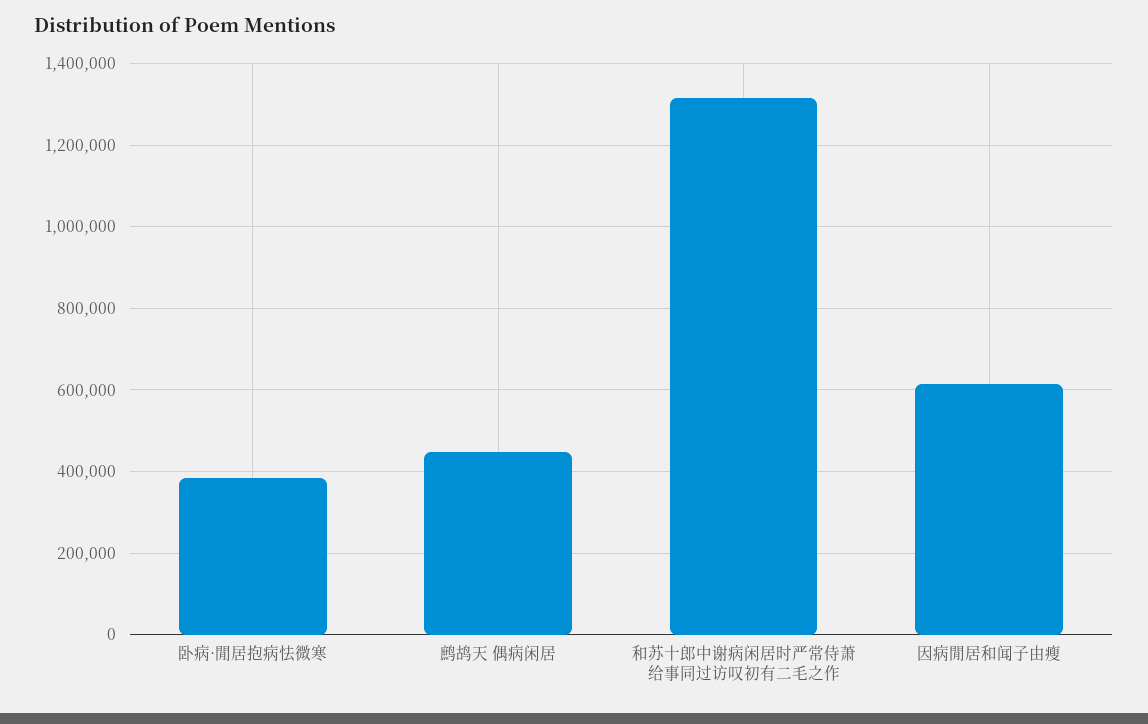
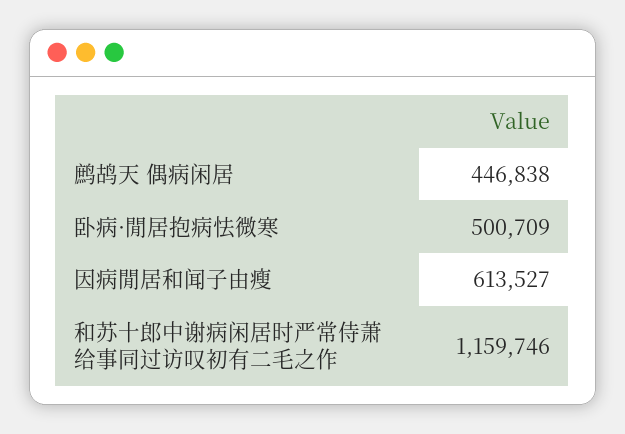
卧病·閒居抱病怯微寒: 380000 -> 500709
和苏十郎中谢病闲居时严常侍萧给事同过访叹初有二毛之作: 1320000 -> 1159746

